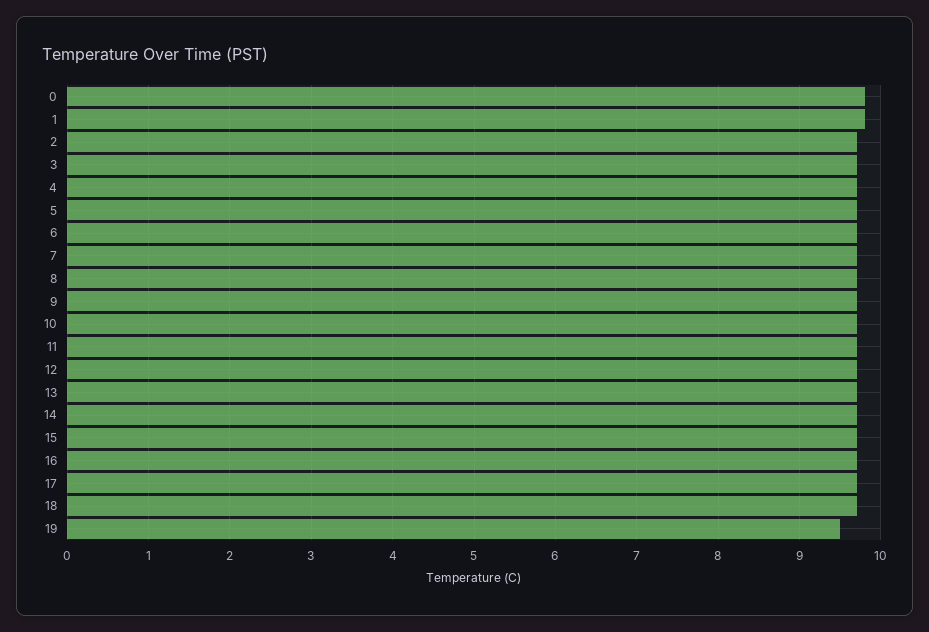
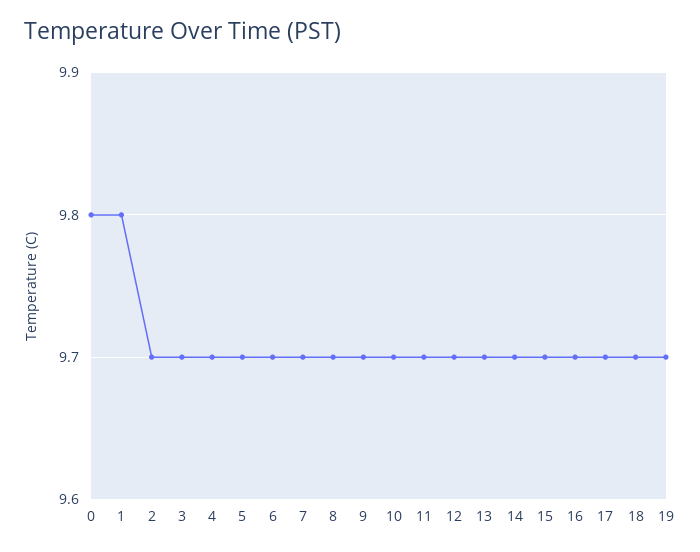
19: 9.5 -> 9.7

